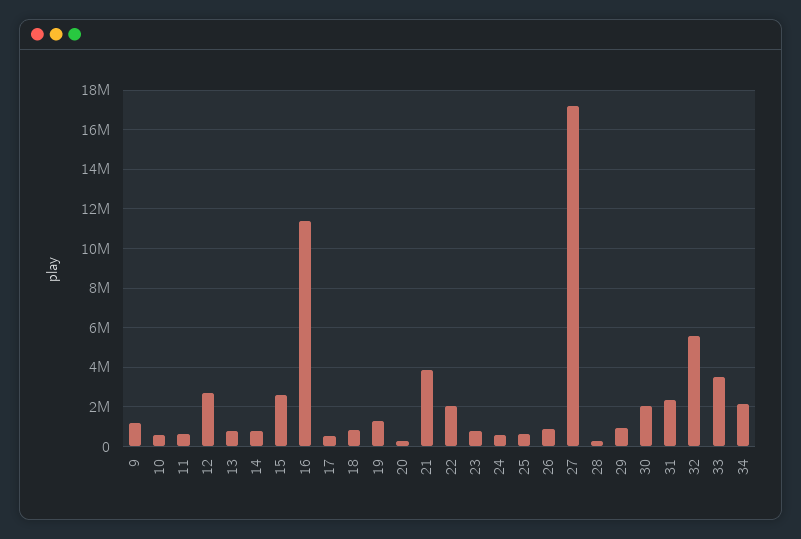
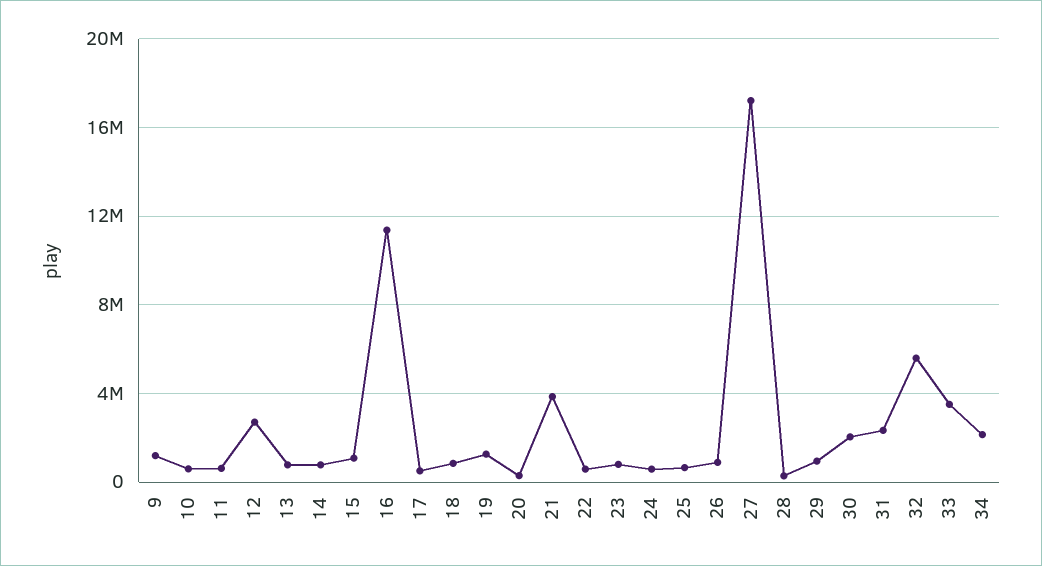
15: 2500000 -> 1000000
22: 2000000 -> 500000

